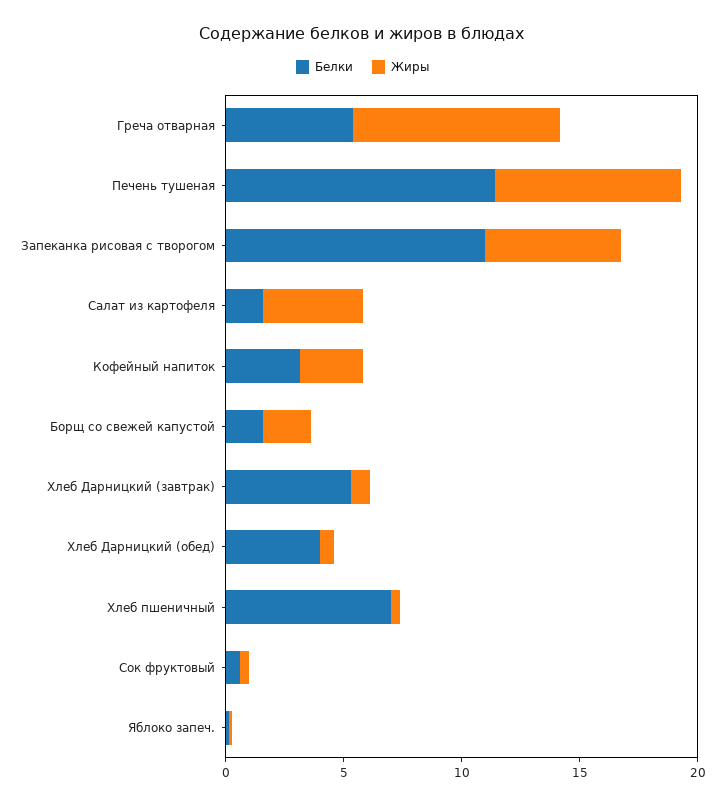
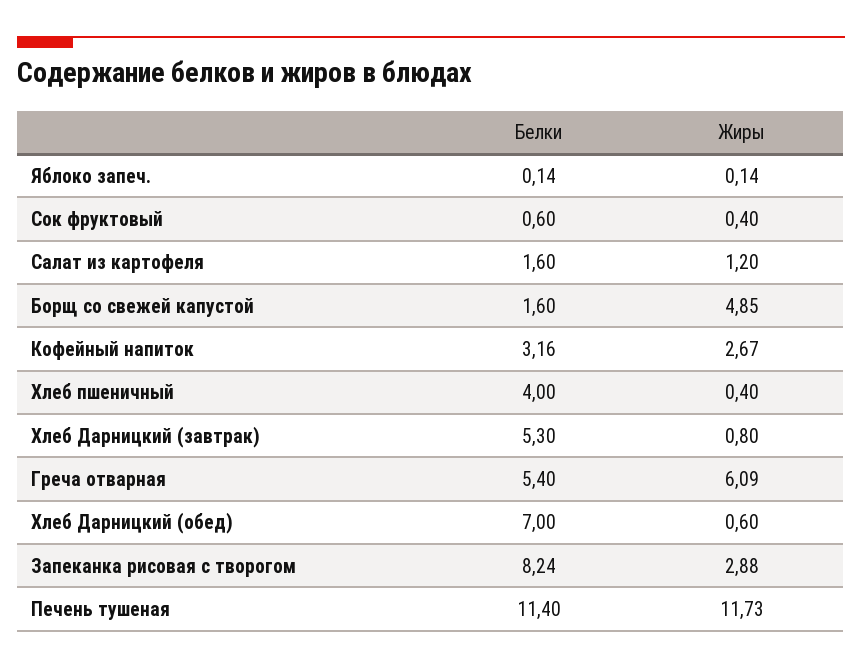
Жиры, Греча отварная: 9 -> 6.09
Жиры, Печень тушеная: 8 -> 11.73
Белки, Запеканка рисовая с творогом: 11 -> 8.24
Жиры, Запеканка рисовая с творогом: 6 -> 2.88
Жиры, Салат из картофеля: 4 -> 1.2
Жиры, Борщ со свежей капустой: 2 -> 4.85
Белки, Хлеб Дарницкий (обед): 4 -> 7
Белки, Хлеб пшеничный: 7 -> 4

